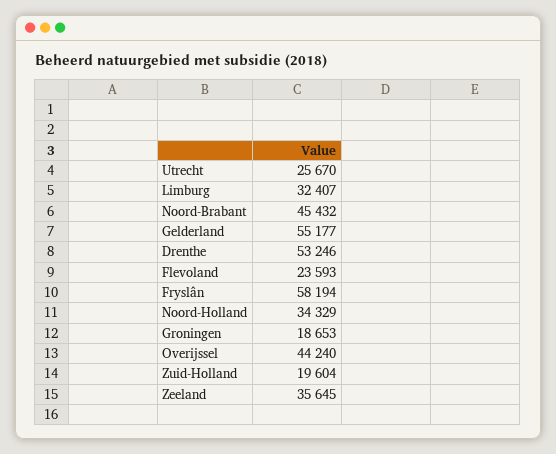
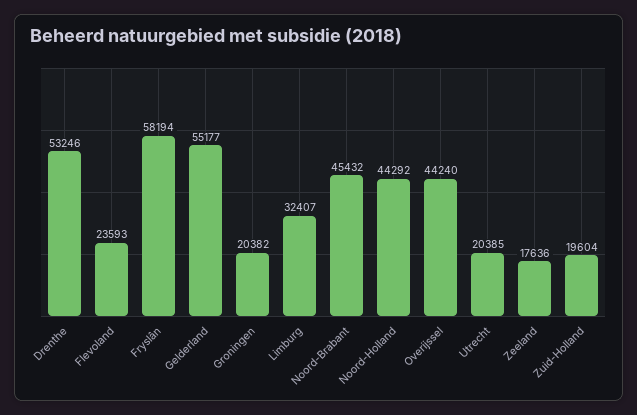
Utrecht: 25670 -> 20385
Noord-Holland: 34329 -> 44292
Groningen: 18653 -> 20382
Zeeland: 35645 -> 17636

